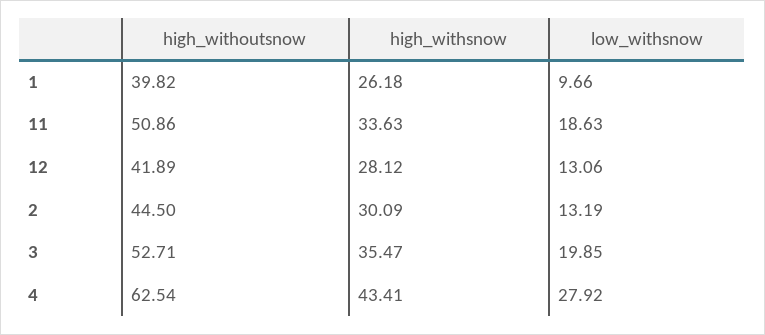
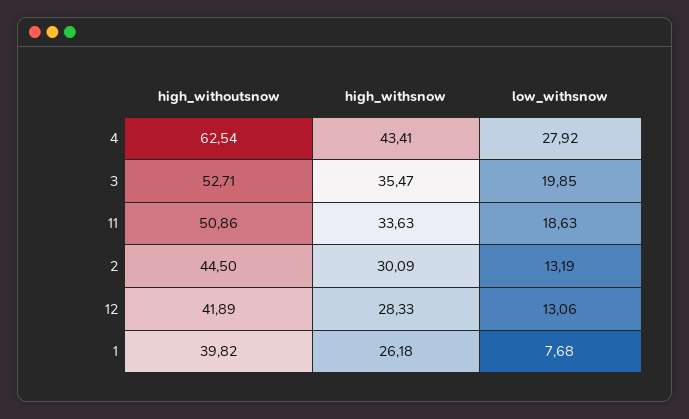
low_withsnow, 1: 9.66 -> 7.68
high_withsnow, 12: 28.12 -> 28.33

